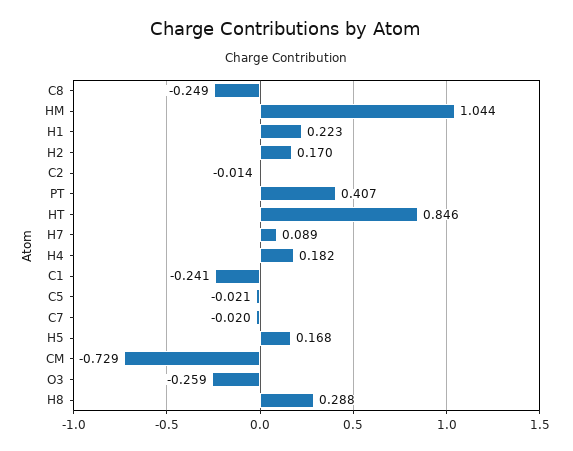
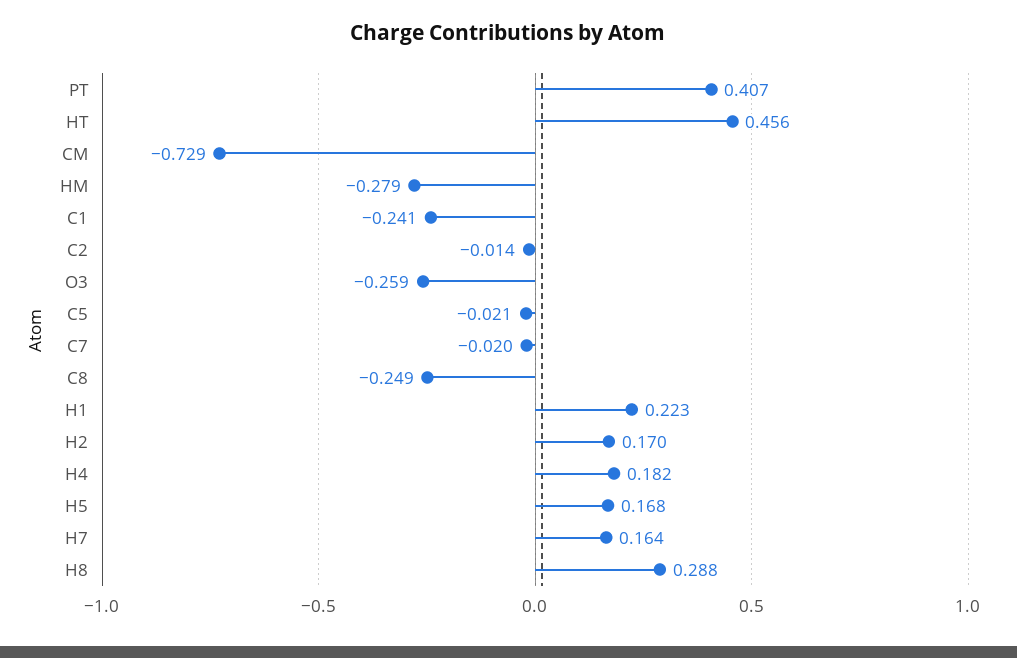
HM: 1.044 -> -0.279
HT: 0.846 -> 0.456
H7: 0.089 -> 0.164

